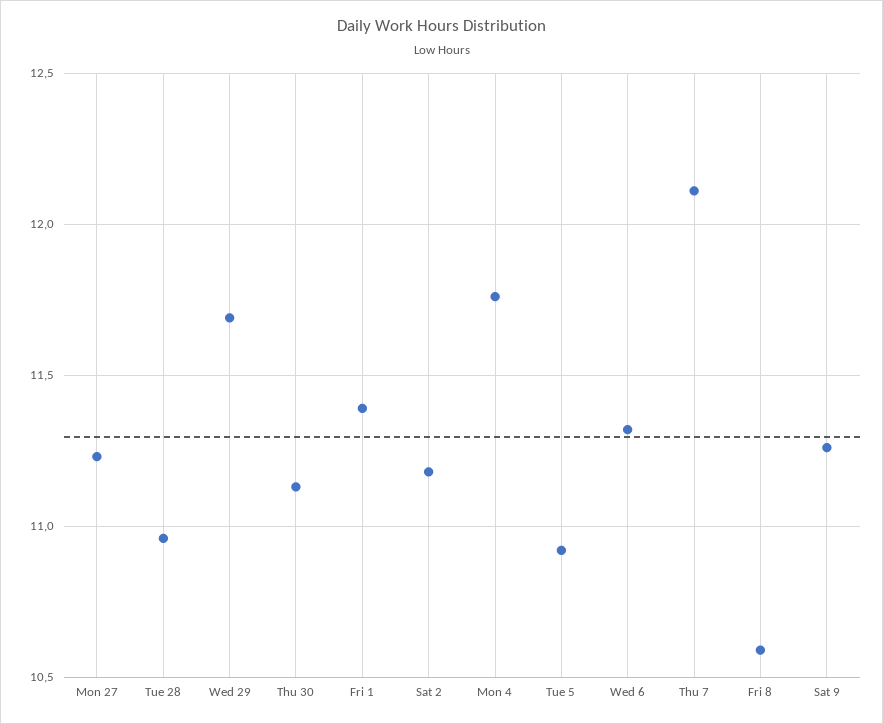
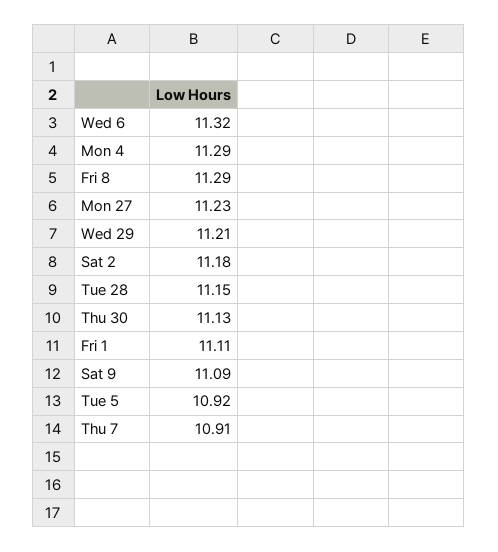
Tue 28: 10.95 -> 11.15
Wed 29: 11.7 -> 11.21
Fri 1: 11.4 -> 11.11
Mon 4: 11.75 -> 11.29
Thu 7: 12.1 -> 10.91
Fri 8: 10.6 -> 11.29
Sat 9: 11.25 -> 11.09

